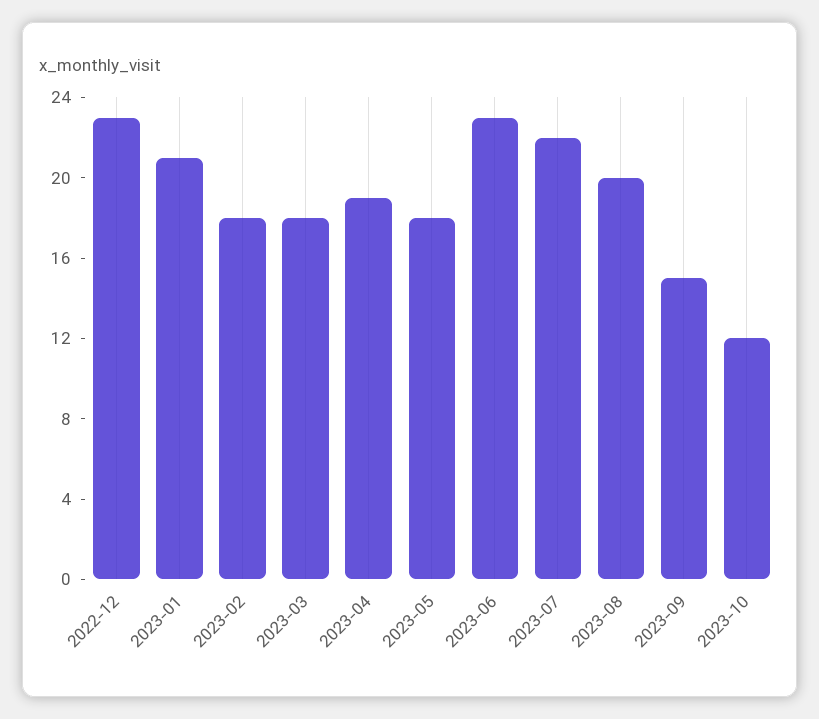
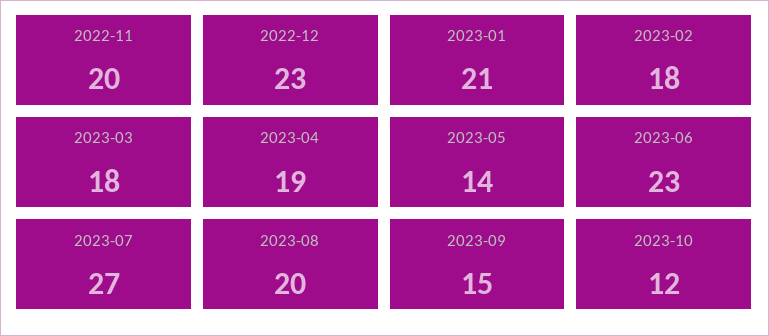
2023-05: 18 -> 14
2023-07: 22 -> 27
2022-11: none -> 20

